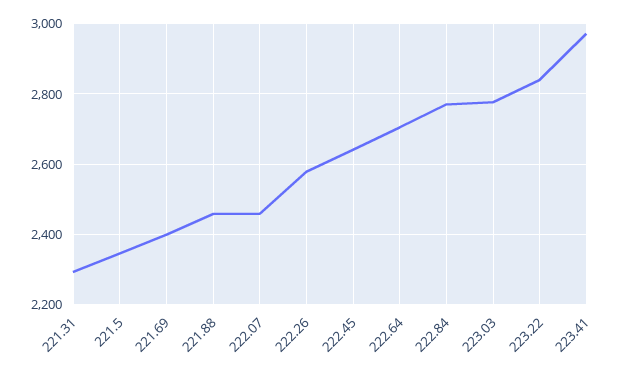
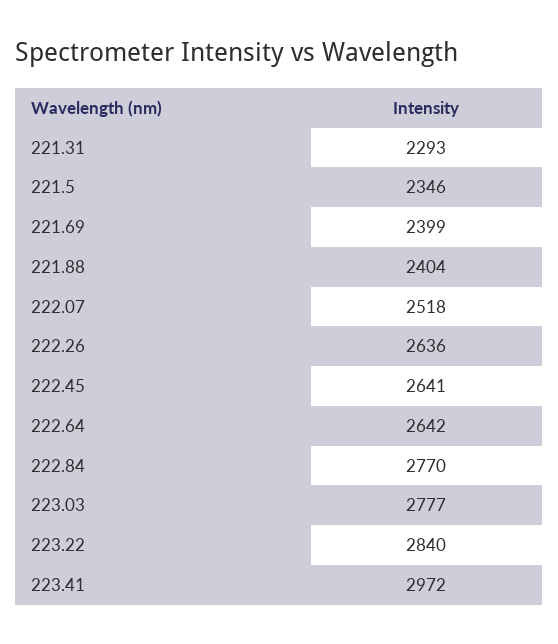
221.88: 2460 -> 2404
222.07: 2460 -> 2518
222.26: 2580 -> 2636
222.64: 2700 -> 2642

